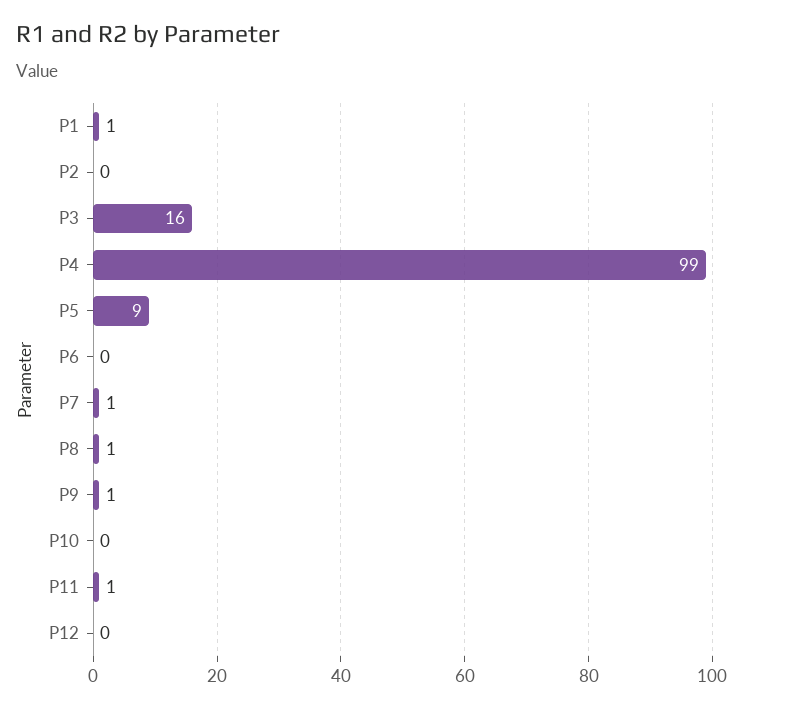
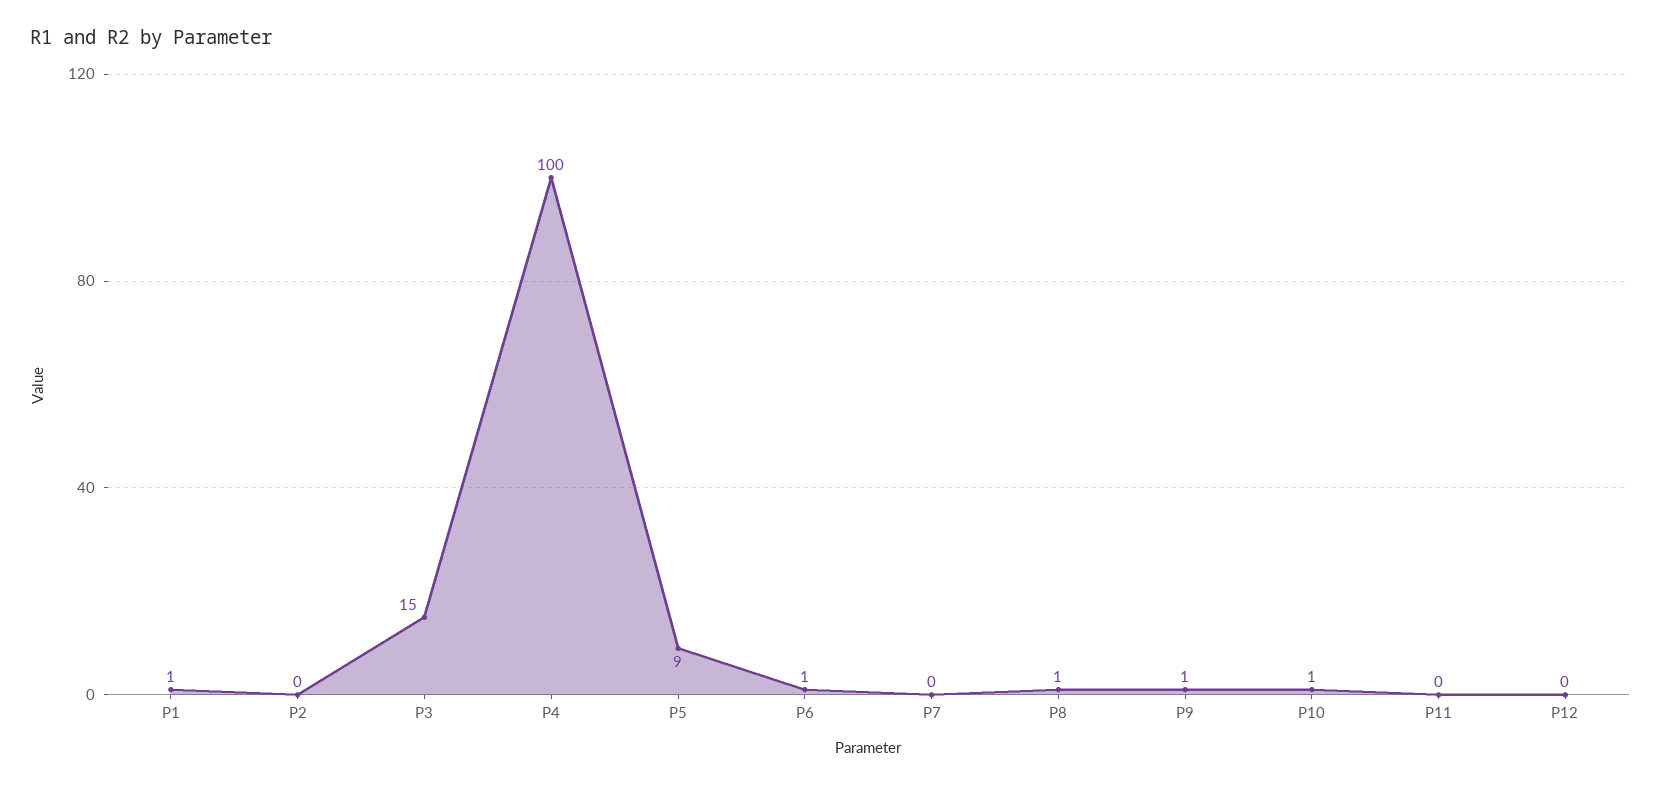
P3: 16 -> 15
P4: 99 -> 100
P6: 0 -> 1
P7: 1 -> 0
P10: 0 -> 1
P11: 1 -> 0

